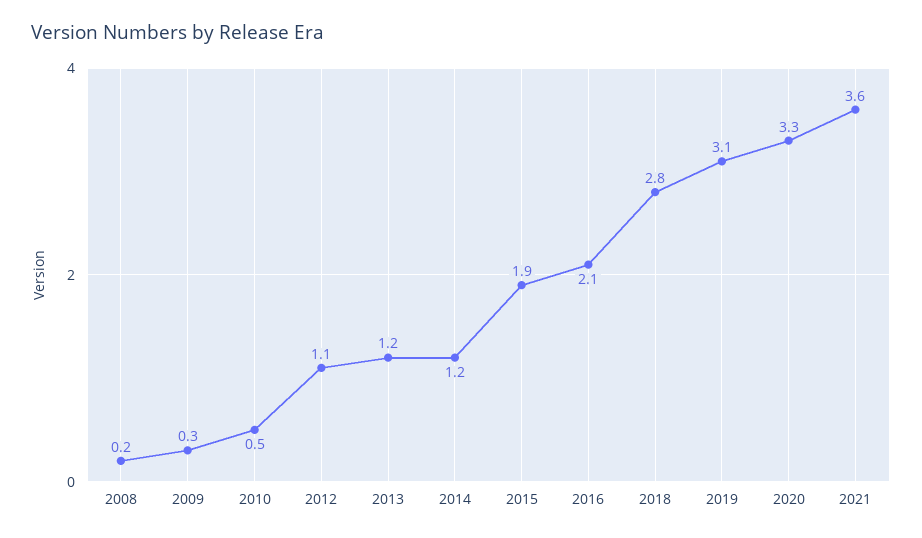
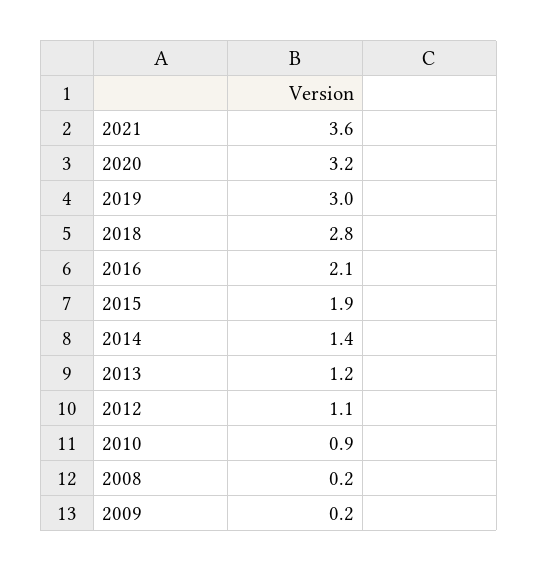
2009: 0.3 -> 0.2
2010: 0.5 -> 0.9
2014: 1.2 -> 1.4
2019: 3.1 -> 3
2020: 3.3 -> 3.2

